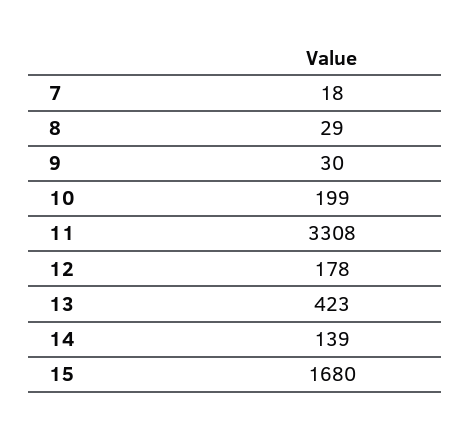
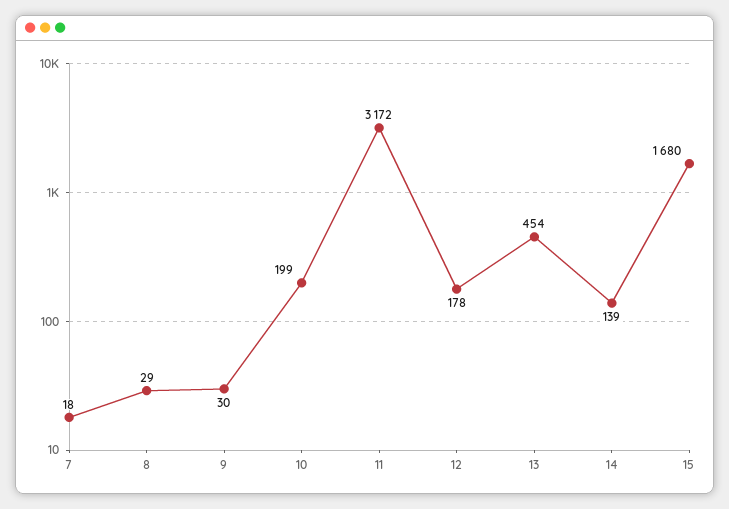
11: 3308 -> 3172
13: 423 -> 454

